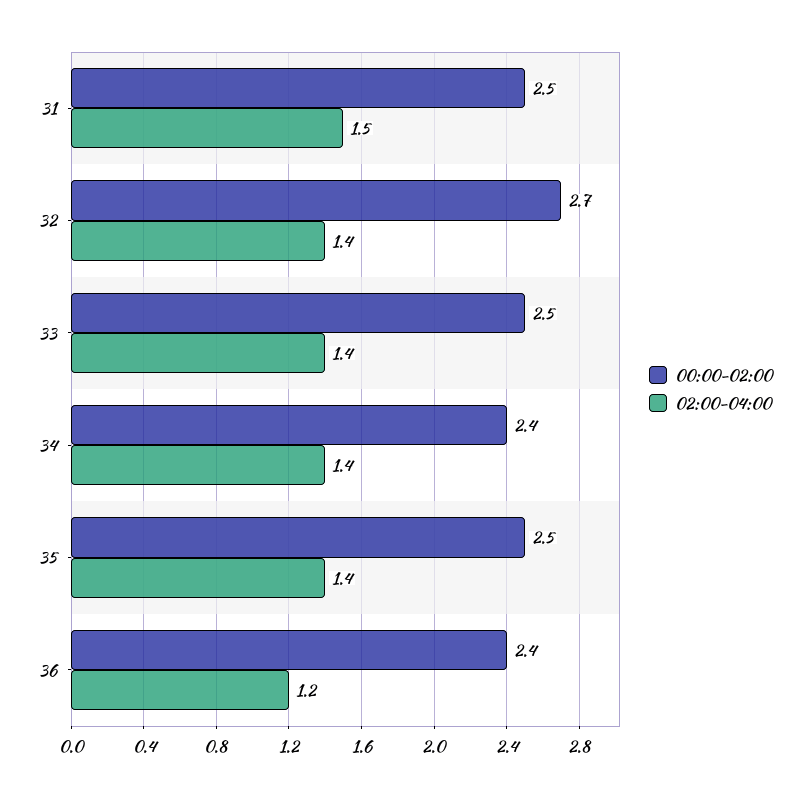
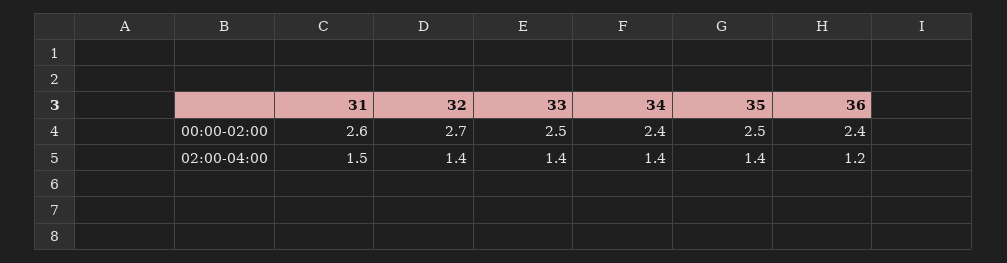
00:00-02:00, 31: 2.5 -> 2.6

